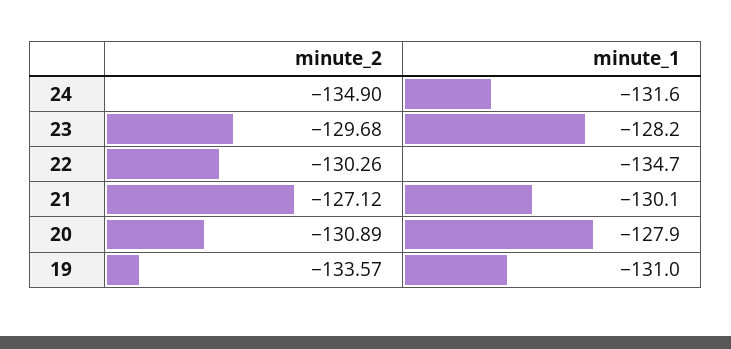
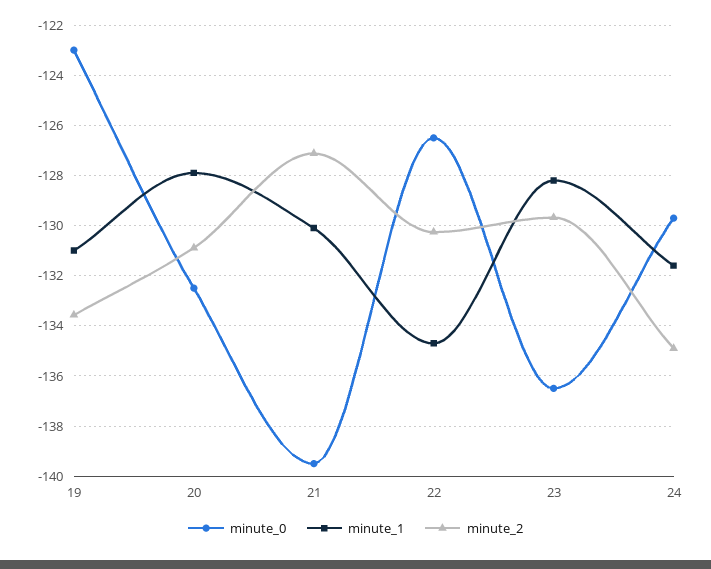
minute_0, 19: none -> -123
minute_0, 20: none -> -132.5
minute_0, 21: none -> -139.5
minute_0, 22: none -> -126.5
minute_0, 23: none -> -136.5
minute_0, 24: none -> -129.75

